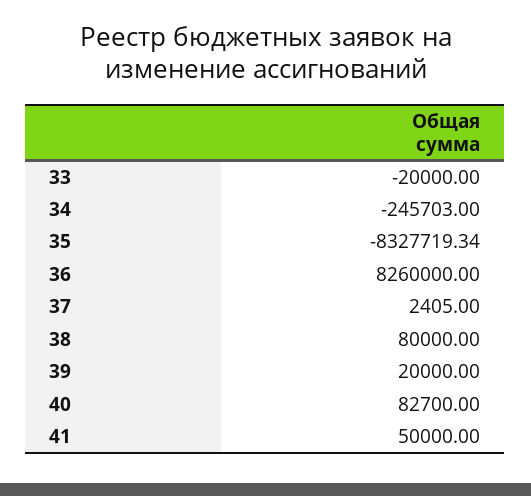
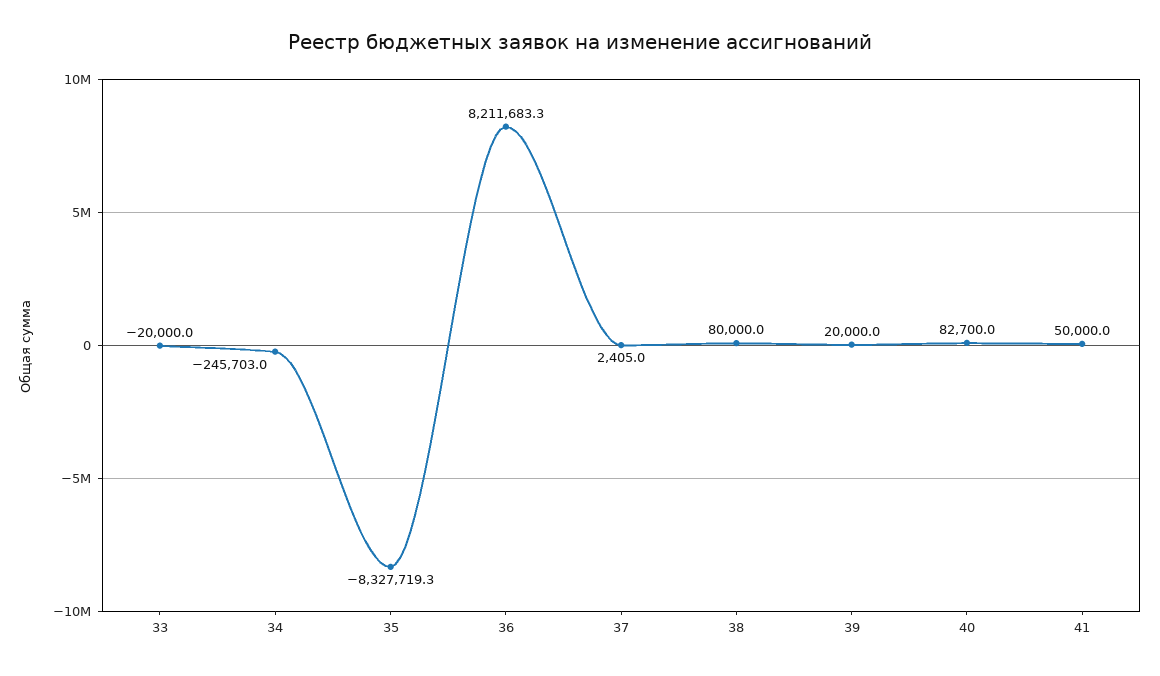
36: 8260000 -> 8211683.3

